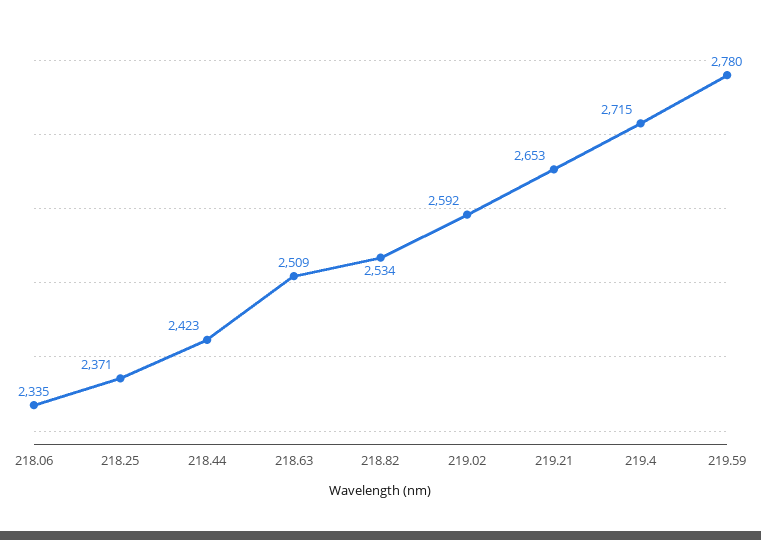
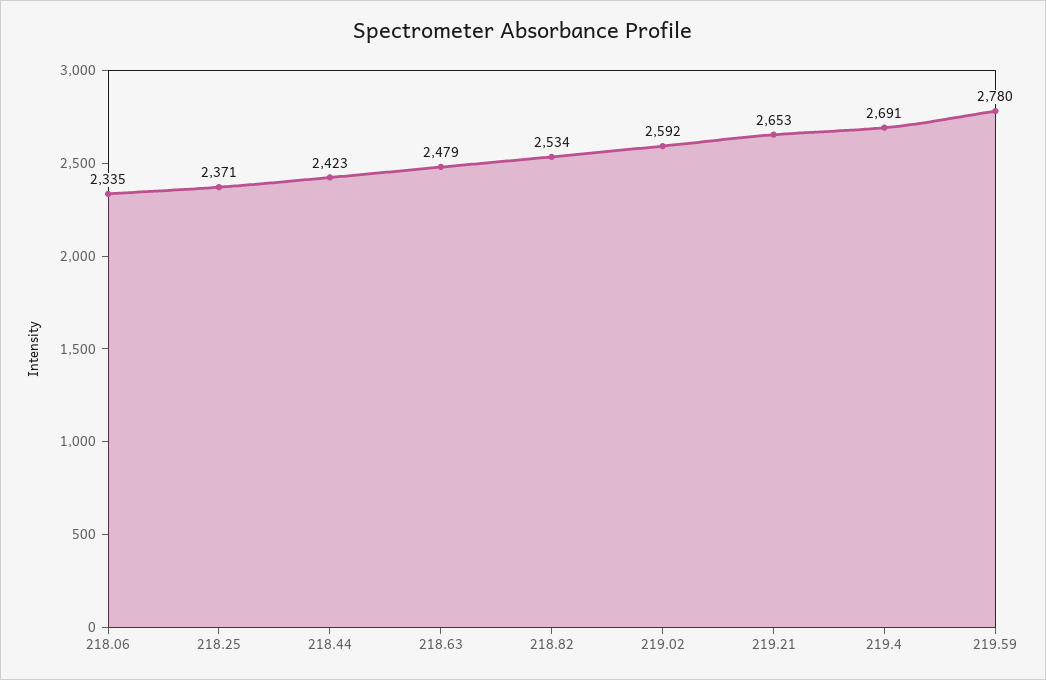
218.63: 2509 -> 2479
219.4: 2715 -> 2691

